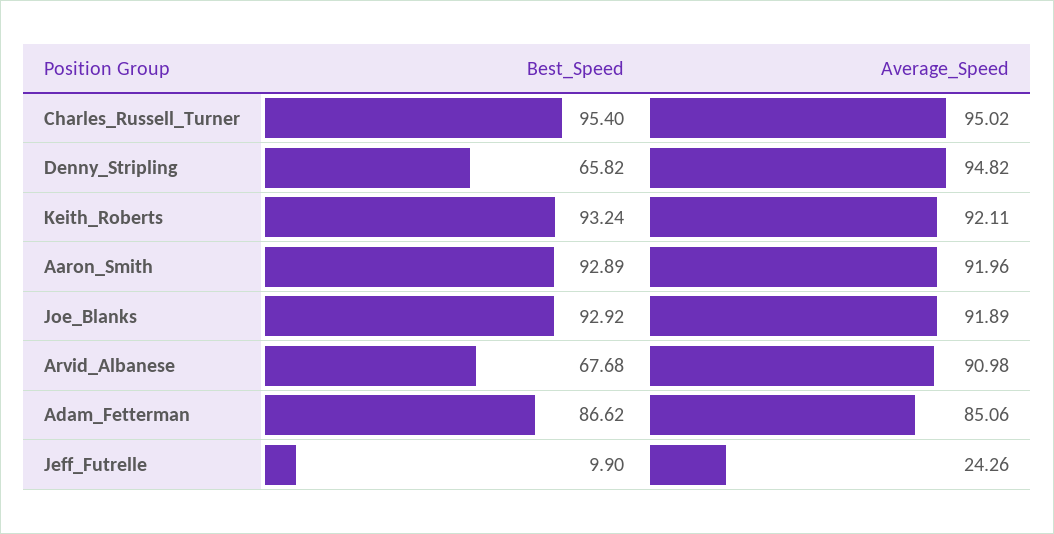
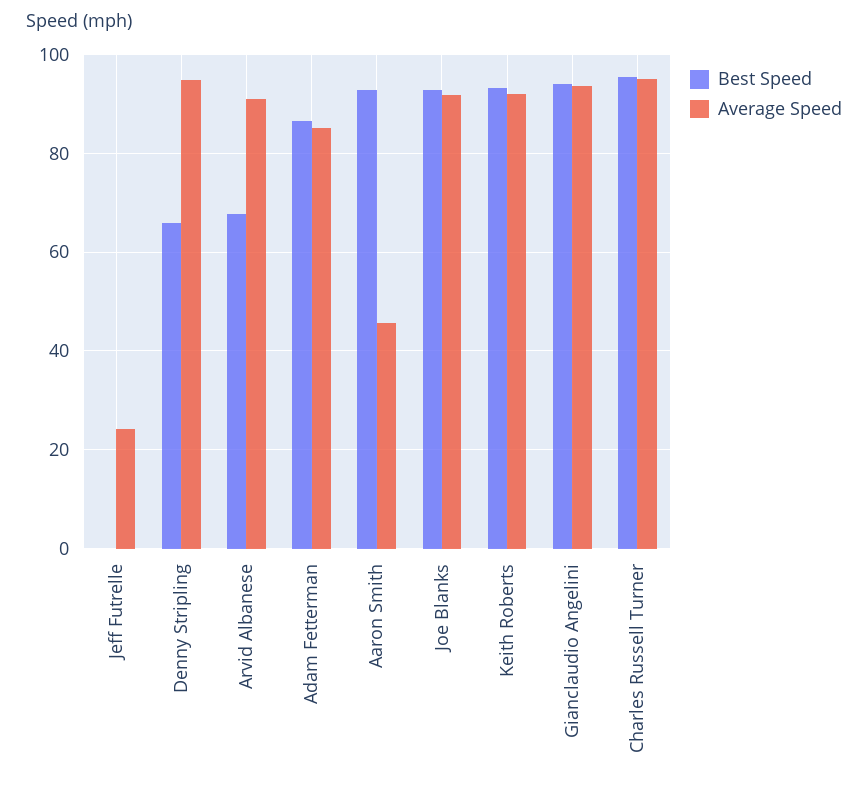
Average_Speed, Aaron_Smith: 91.96 -> 46
Best_Speed, Jeff_Futrelle: 9.9 -> 0
Best_Speed, Gianclaudio Angelini: none -> 94
Average_Speed, Gianclaudio Angelini: none -> 94

